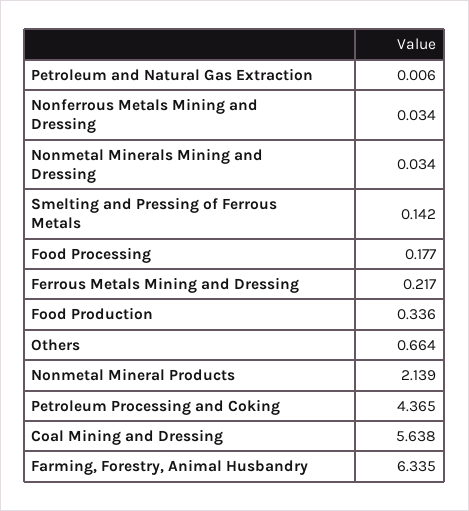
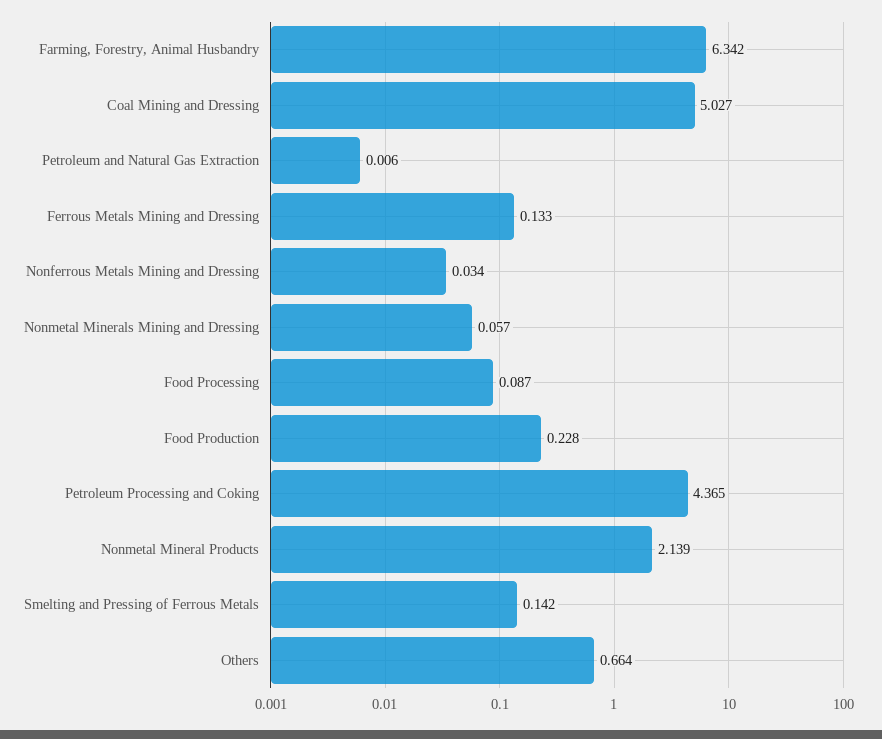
Nonmetal Minerals Mining and Dressing: 0.034 -> 0.057
Food Processing: 0.177 -> 0.087
Ferrous Metals Mining and Dressing: 0.217 -> 0.133
Food Production: 0.336 -> 0.228
Coal Mining and Dressing: 5.638 -> 5.027
Farming, Forestry, Animal Husbandry: 6.335 -> 6.342

